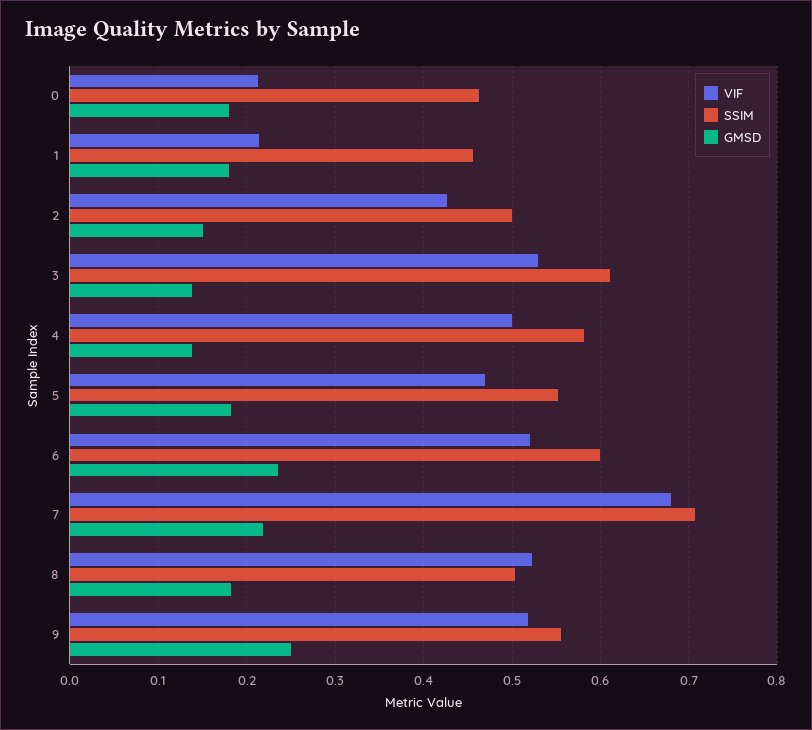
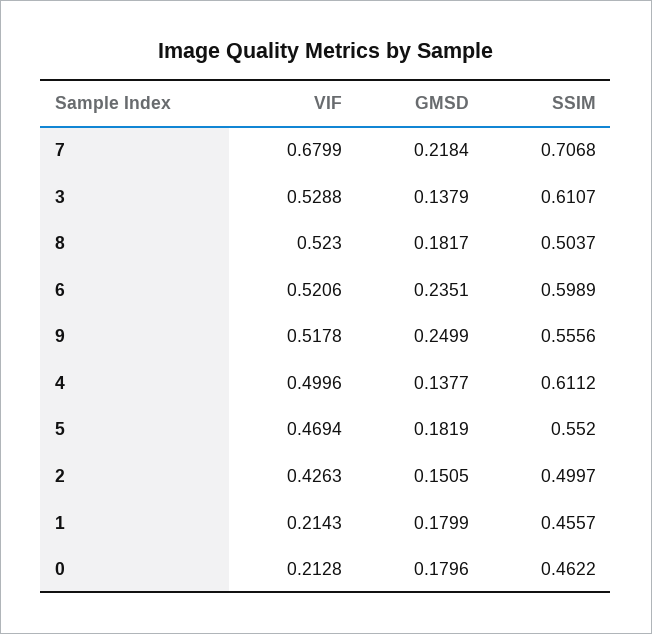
SSIM, 4: 0.58 -> 0.6112

